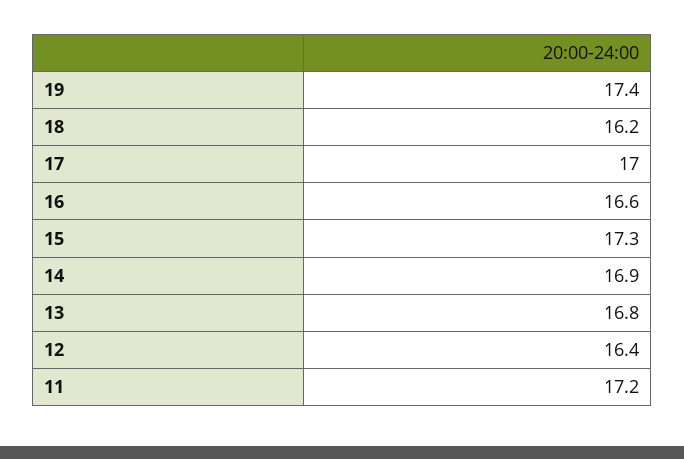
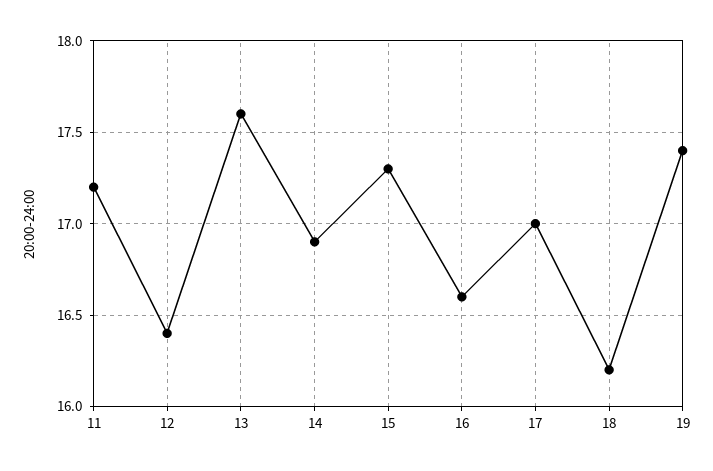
13: 16.8 -> 17.6

